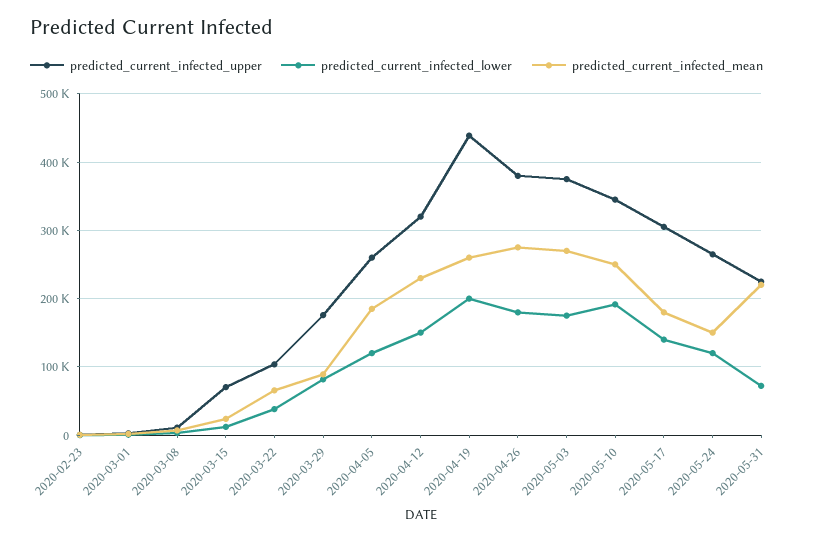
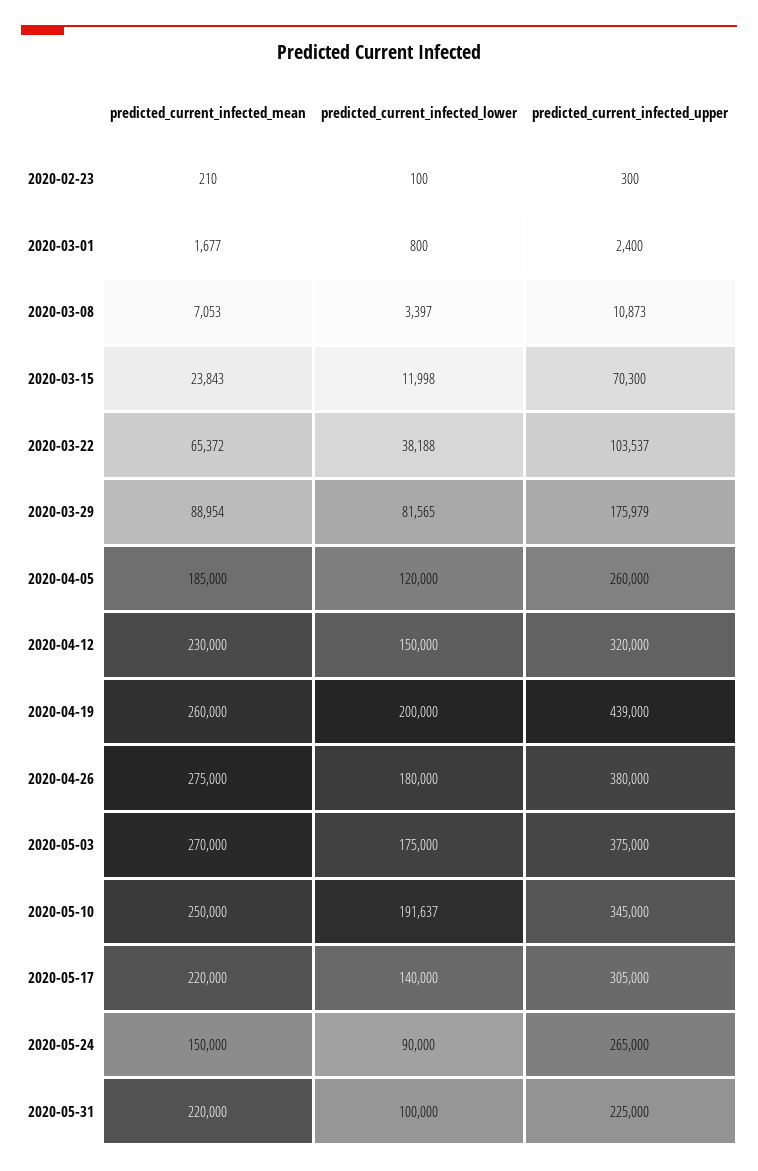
predicted_current_infected_mean, 2020-05-17: 180000 -> 220000
predicted_current_infected_lower, 2020-05-24: 120000 -> 90000
predicted_current_infected_lower, 2020-05-31: 70000 -> 100000

